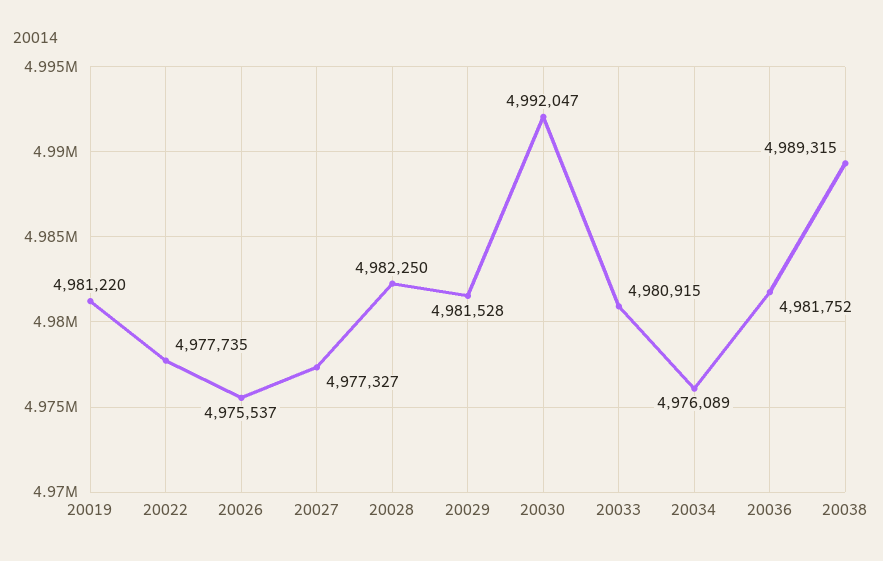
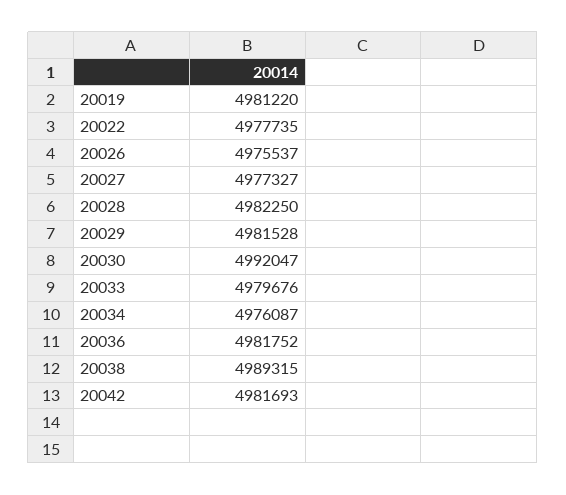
20033: 4980915 -> 4979676
20034: 4976089 -> 4976087
20042: none -> 4981693

